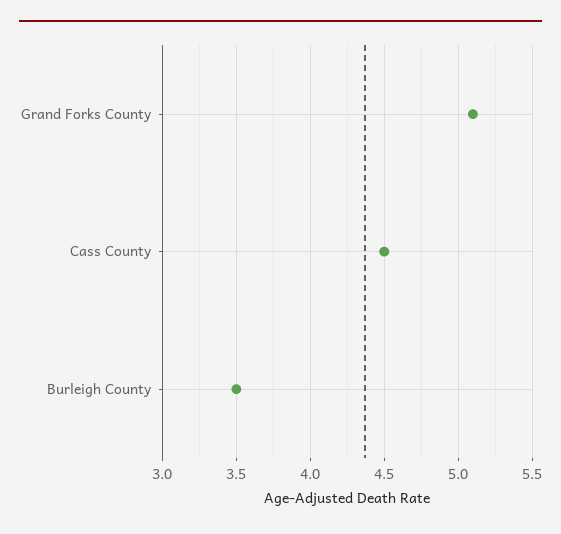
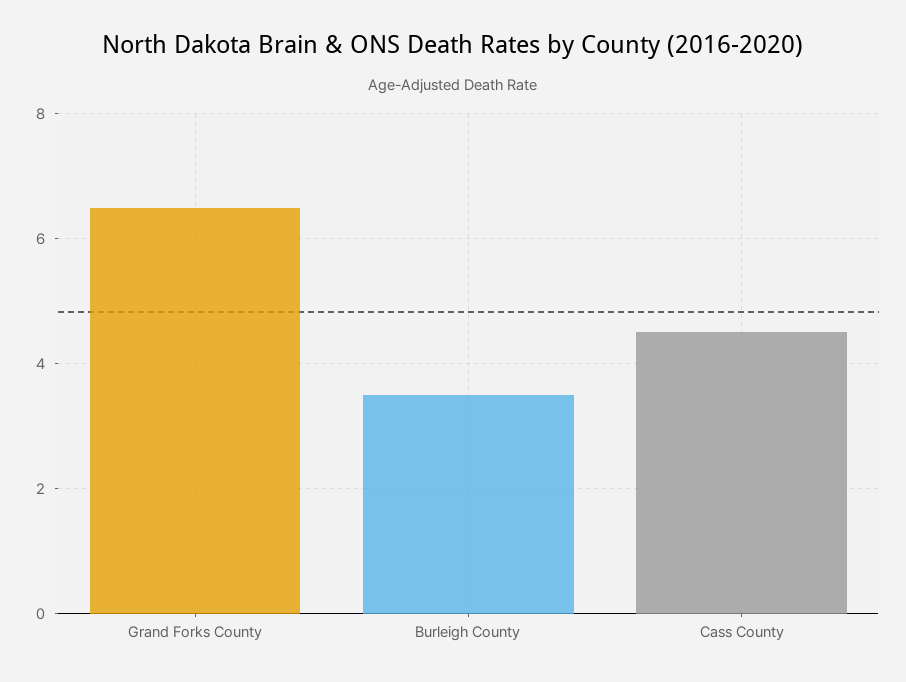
Grand Forks County: 5.1 -> 6.5

